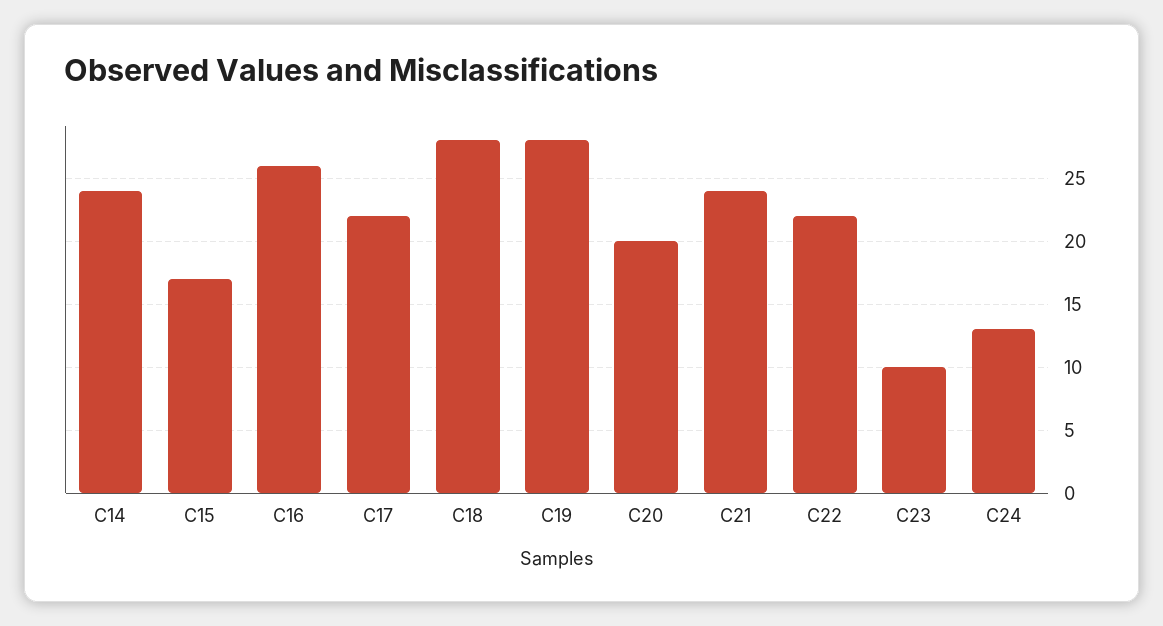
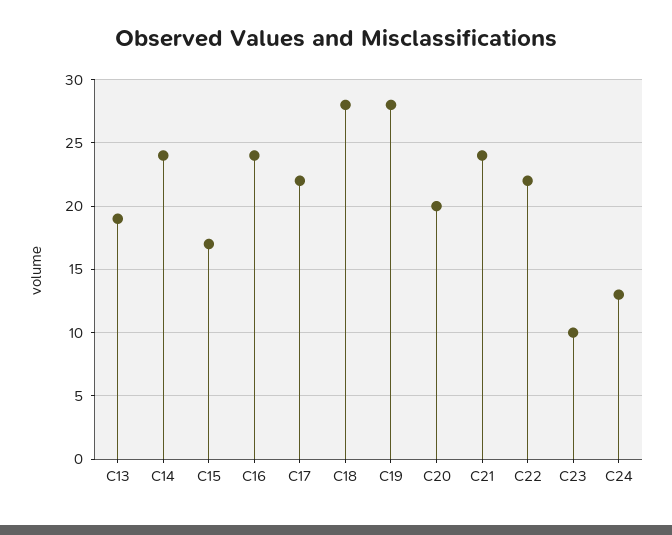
C16: 26 -> 24
C13: none -> 19

